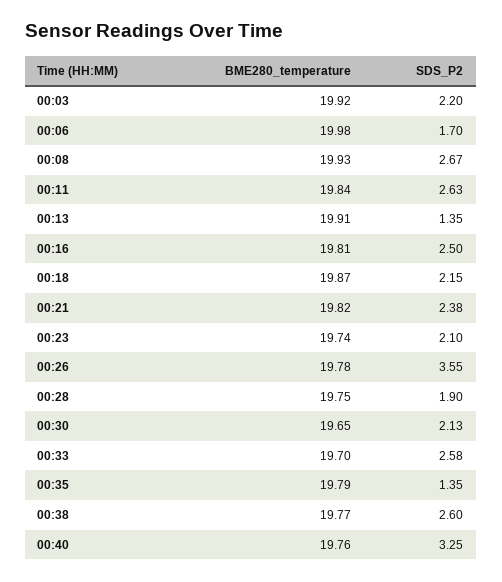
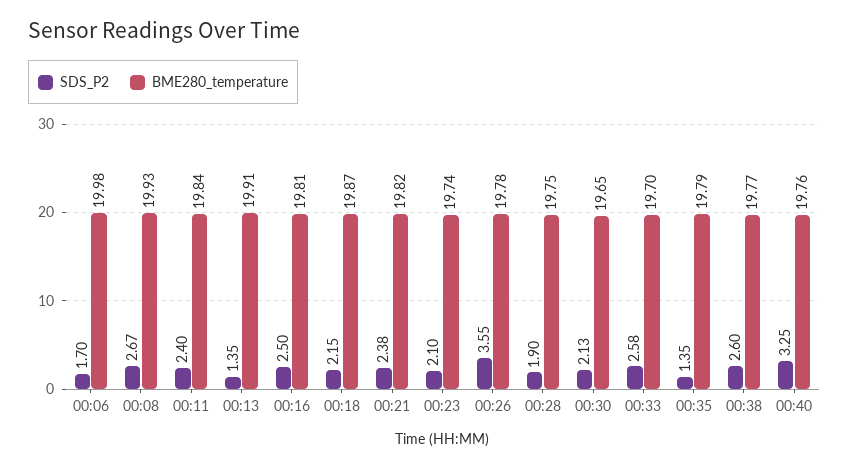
BME280_temperature, 00:03: 19.92 -> none
SDS_P2, 00:03: 2.2 -> none
SDS_P2, 00:11: 2.63 -> 2.4

